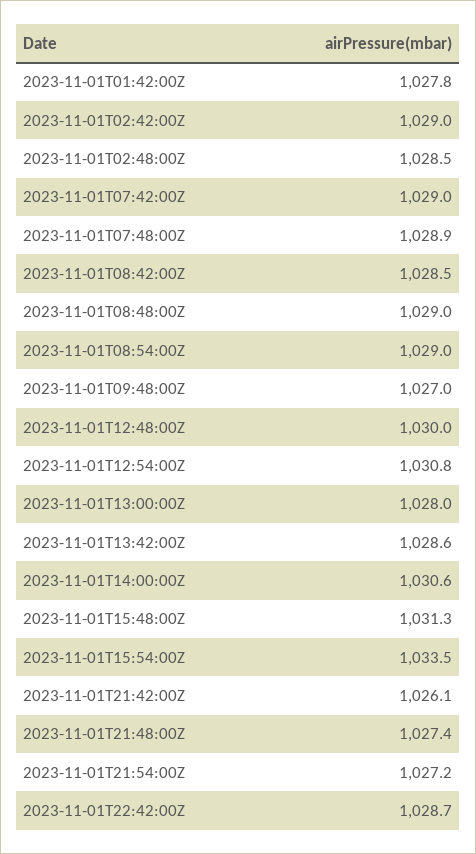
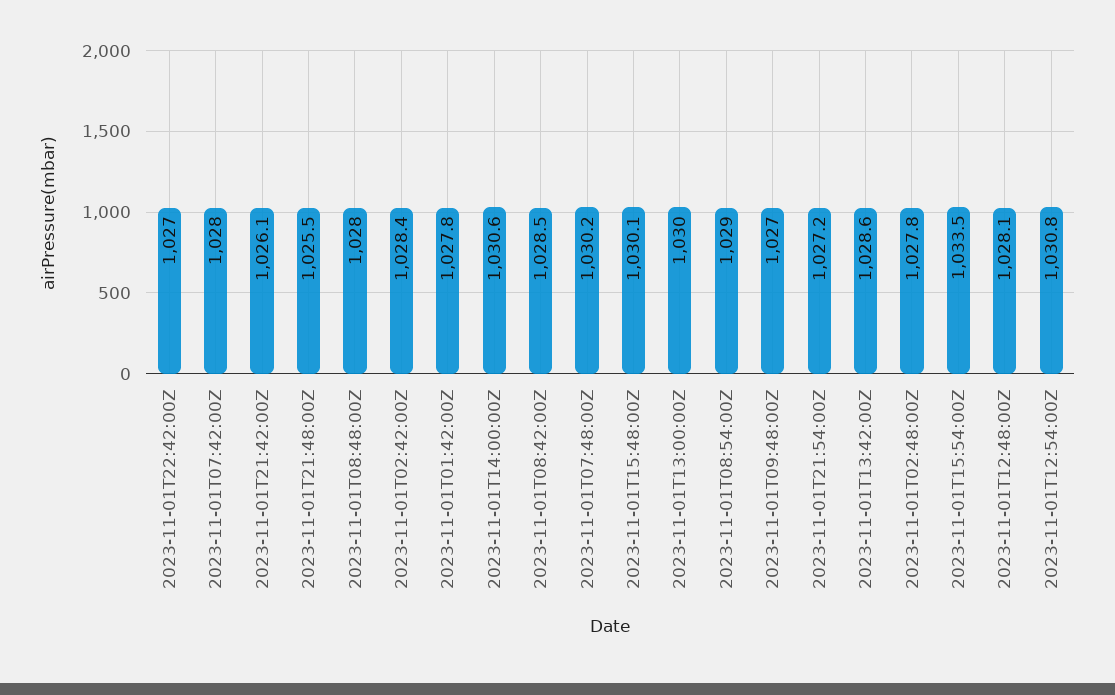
2023-11-01T02:42:00Z: 1029 -> 1028.4
2023-11-01T02:48:00Z: 1028.5 -> 1027.8
2023-11-01T07:42:00Z: 1029 -> 1028
2023-11-01T07:48:00Z: 1028.9 -> 1030.2
2023-11-01T08:48:00Z: 1029 -> 1028
2023-11-01T12:48:00Z: 1030 -> 1028.1
2023-11-01T13:00:00Z: 1028 -> 1030
2023-11-01T15:48:00Z: 1031.3 -> 1030.1
2023-11-01T21:48:00Z: 1027.4 -> 1025.5
2023-11-01T22:42:00Z: 1028.7 -> 1027

